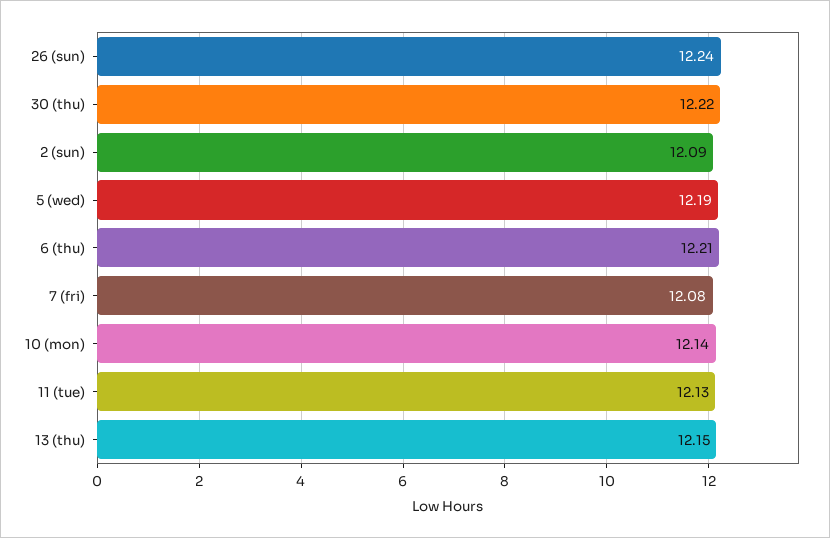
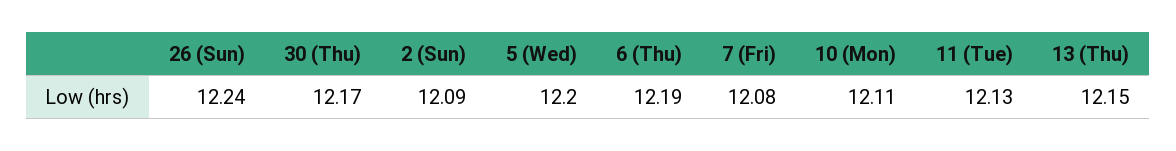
30 (thu): 12.22 -> 12.17
5 (wed): 12.19 -> 12.2
6 (thu): 12.21 -> 12.19
10 (mon): 12.14 -> 12.11

